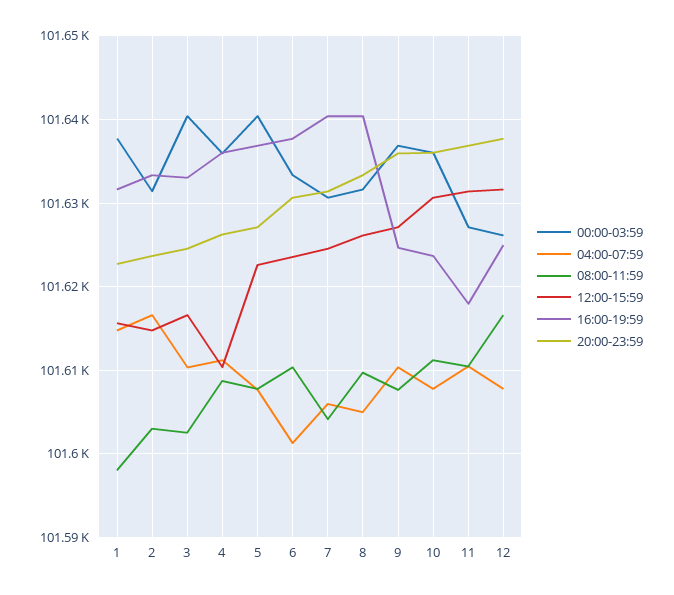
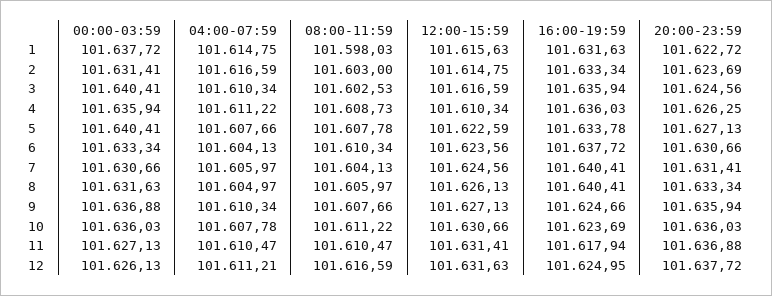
16:00-19:59, 3: 101633 -> 101635.94
16:00-19:59, 5: 101637 -> 101633.78
04:00-07:59, 6: 101601 -> 101604.13
08:00-11:59, 8: 101610 -> 101605.97
04:00-07:59, 12: 101608 -> 101611.21

